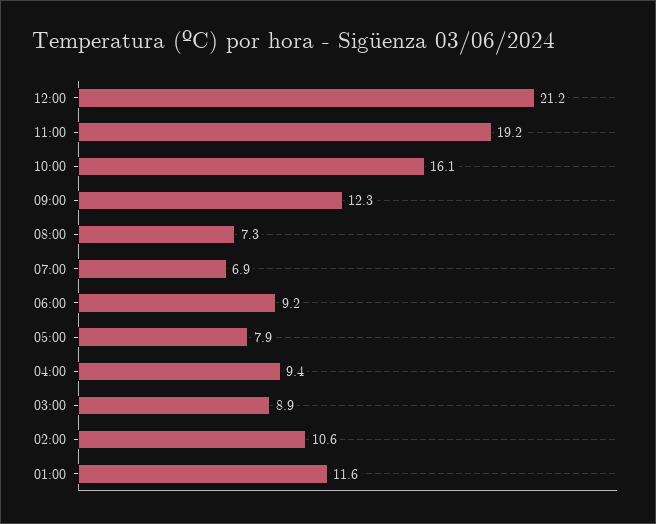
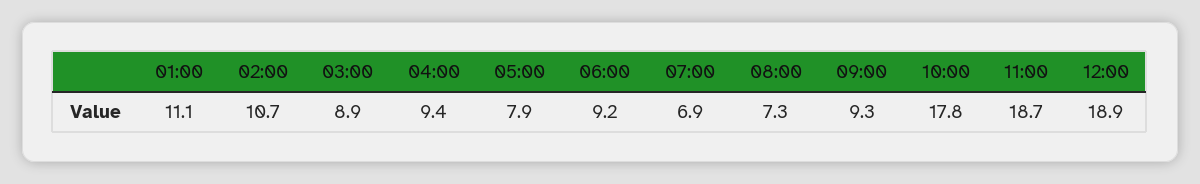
12:00: 21.2 -> 18.9
11:00: 19.2 -> 18.7
10:00: 16.1 -> 17.8
09:00: 12.3 -> 9.3
02:00: 10.6 -> 10.7
01:00: 11.6 -> 11.1

